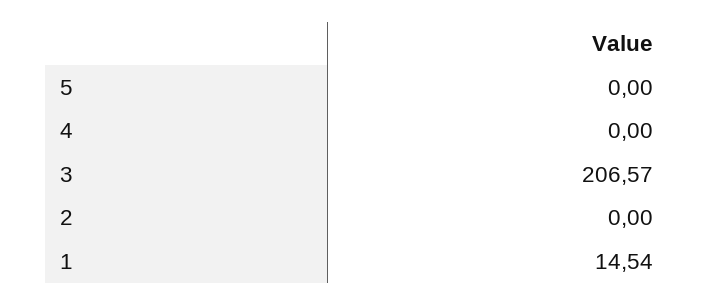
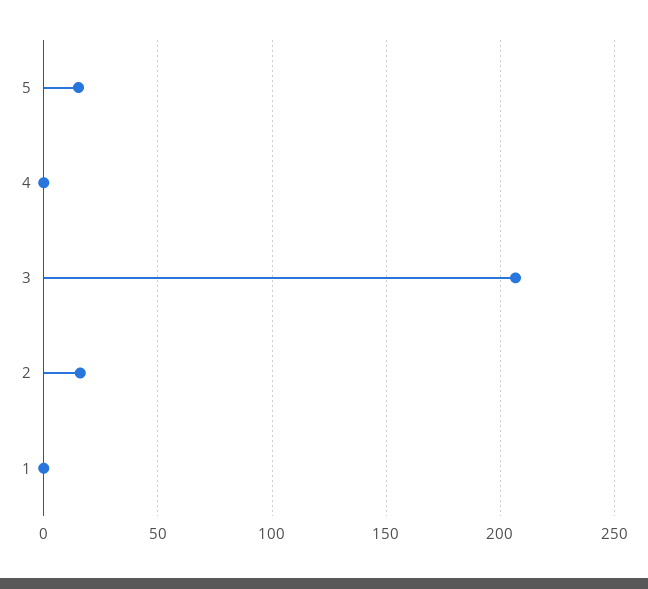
5: 0 -> 15
2: 0 -> 15
1: 14.54 -> 0

